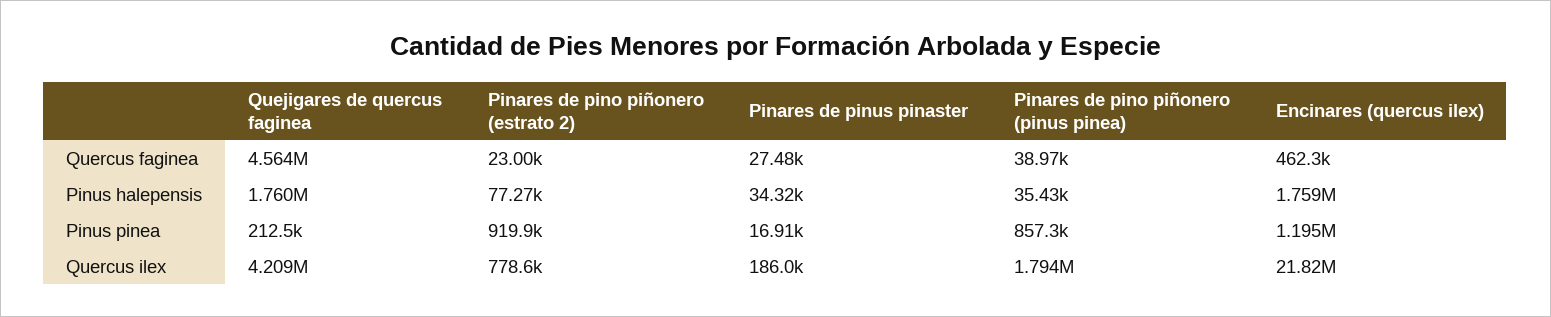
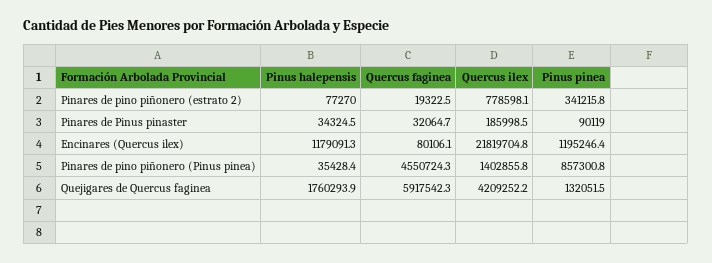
Quejigares de quercus faginea, Quercus faginea: 4564000 -> 5917542.3
Pinares de pino piñonero (estrato 2), Quercus faginea: 23000 -> 19322.5
Pinares de pinus pinaster, Quercus faginea: 27480 -> 32064.7
Pinares de pino piñonero (pinus pinea), Quercus faginea: 38970 -> 4550724.3
Encinares (quercus ilex), Quercus faginea: 462300 -> 80106.1
Encinares (quercus ilex), Pinus halepensis: 1759000 -> 1179091.3
Quejigares de quercus faginea, Pinus pinea: 212500 -> 132051.5
Pinares de pino piñonero (estrato 2), Pinus pinea: 919900 -> 341215.8
Pinares de pinus pinaster, Pinus pinea: 16910 -> 90119
Pinares de pino piñonero (pinus pinea), Quercus ilex: 1794000 -> 1402855.8

